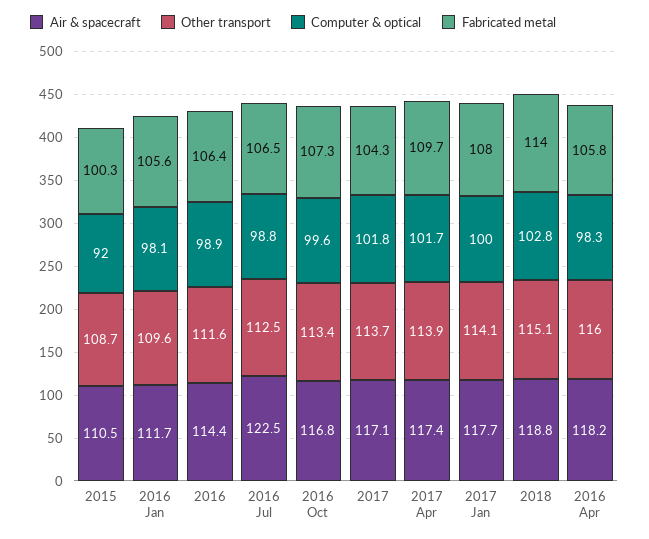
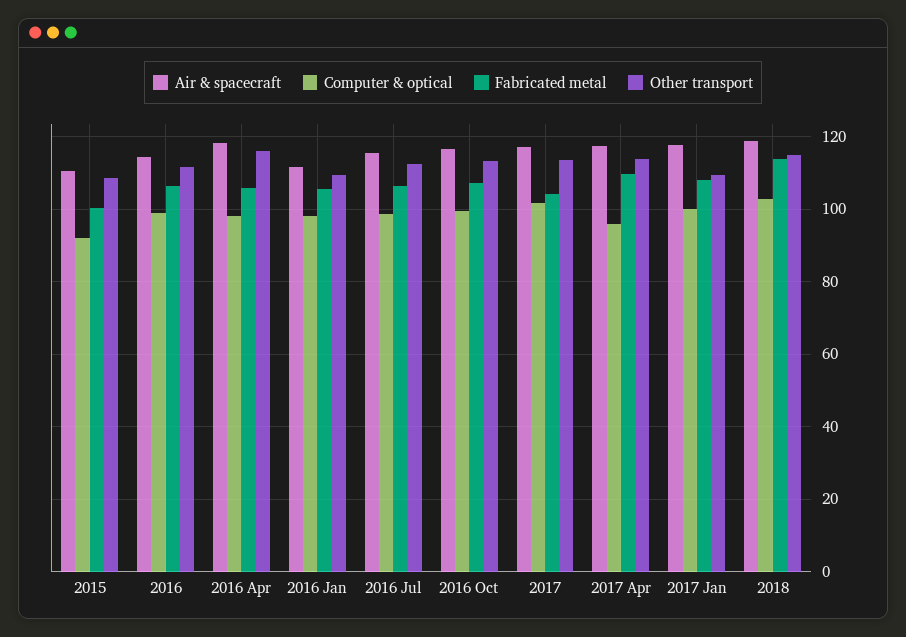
Air & spacecraft, 2016 Jul: 122.5 -> 116
Computer & optical, 2017 Apr: 101.7 -> 96
Other transport, 2017 Jan: 114.1 -> 110

